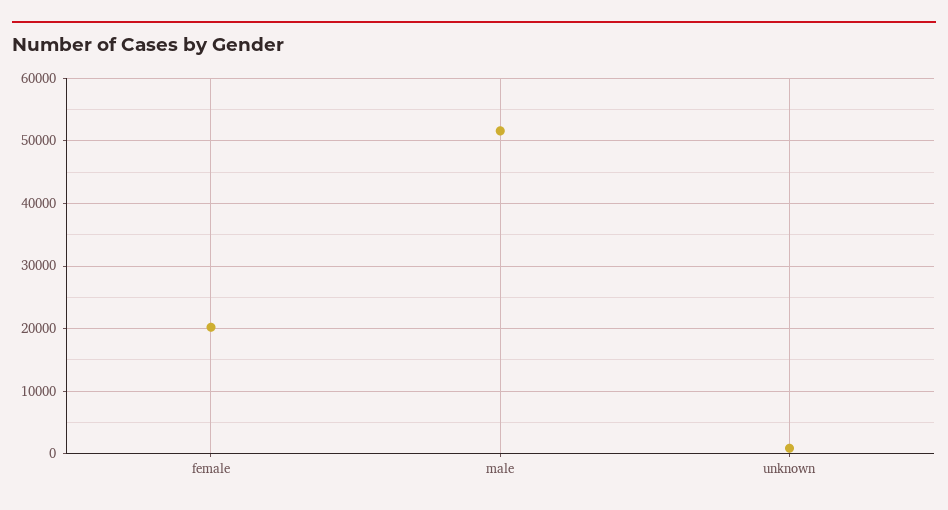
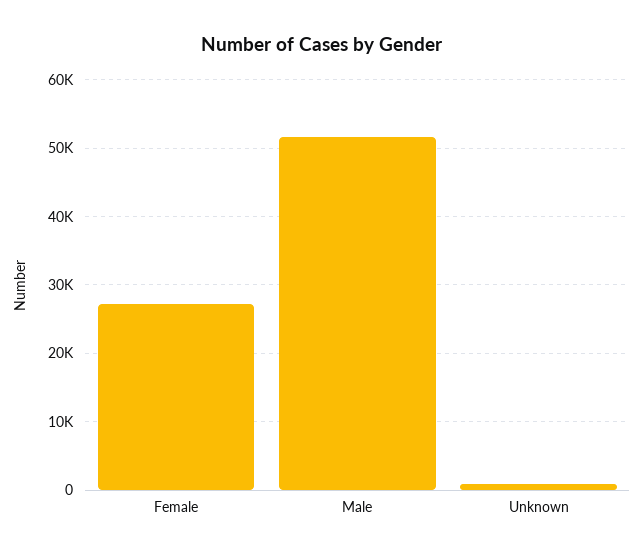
female: 20000 -> 27000

